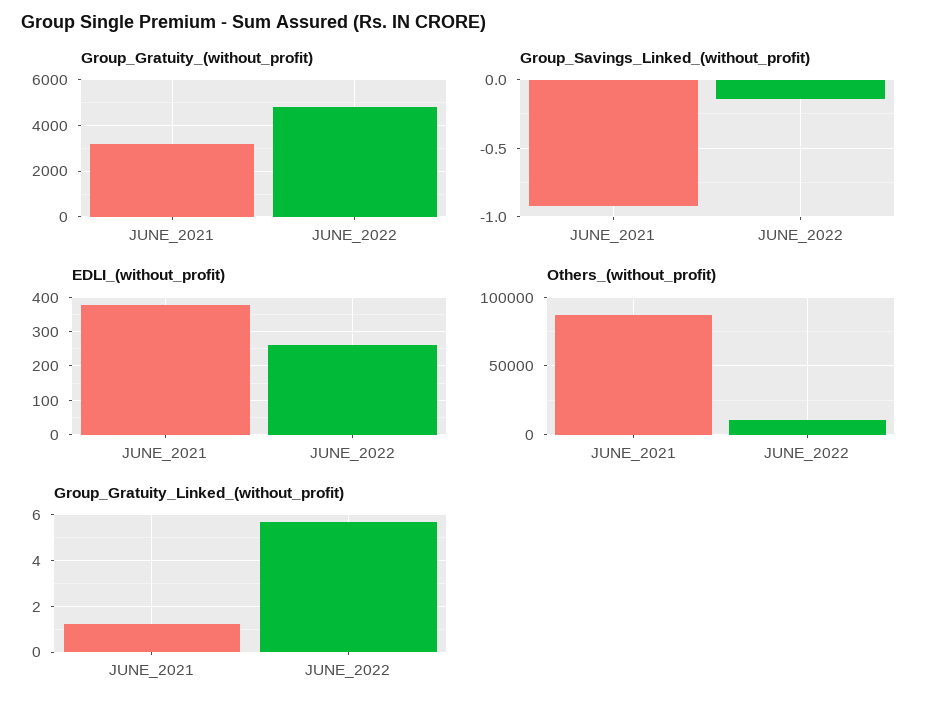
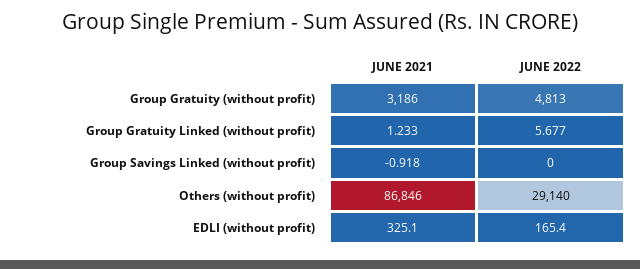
Group_Savings_Linked_(without_profit), JUNE_2022: -0.15 -> 0
EDLI_(without_profit), JUNE_2021: 380 -> 325.1
EDLI_(without_profit), JUNE_2022: 260 -> 165.4
Others_(without_profit), JUNE_2022: 10000 -> 29140

